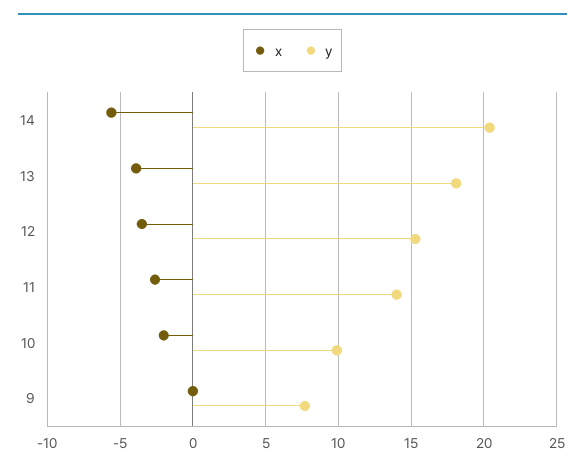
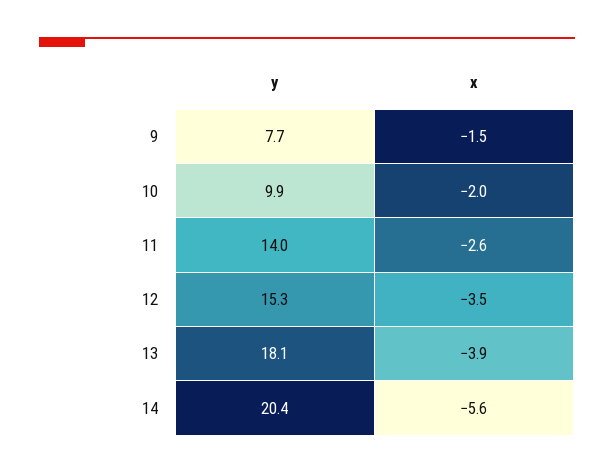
x, 9: 0 -> -1.5

